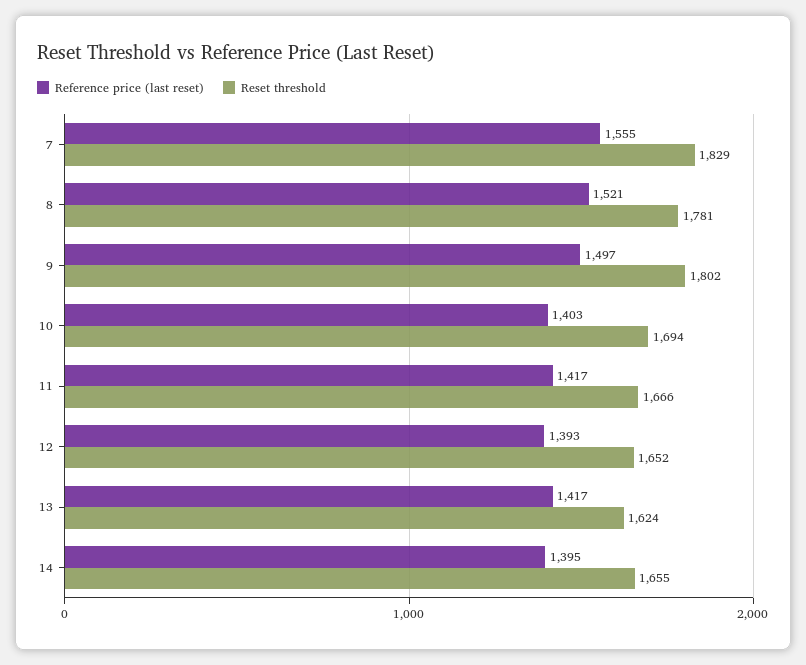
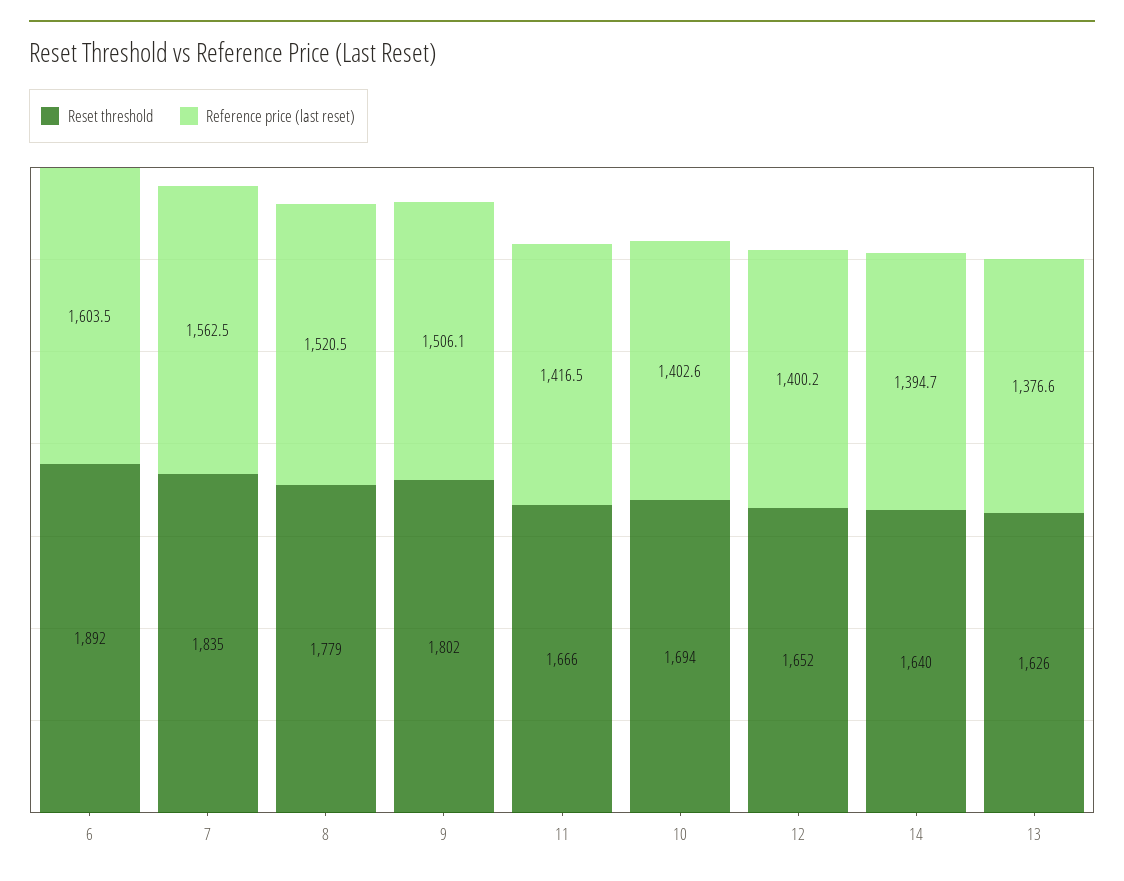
Reference price (last reset), 7: 1555 -> 1562.5
Reset threshold, 7: 1829 -> 1835
Reset threshold, 8: 1781 -> 1779
Reference price (last reset), 9: 1497 -> 1506.1
Reference price (last reset), 12: 1393 -> 1400.2
Reference price (last reset), 13: 1417 -> 1376.6
Reset threshold, 13: 1624 -> 1626
Reset threshold, 14: 1655 -> 1640
Reset threshold, 6: none -> 1892
Reference price (last reset), 6: none -> 1603.5

